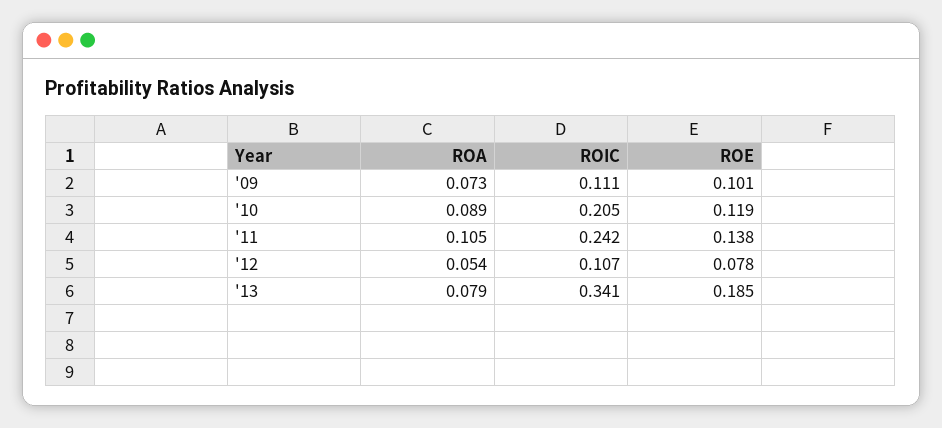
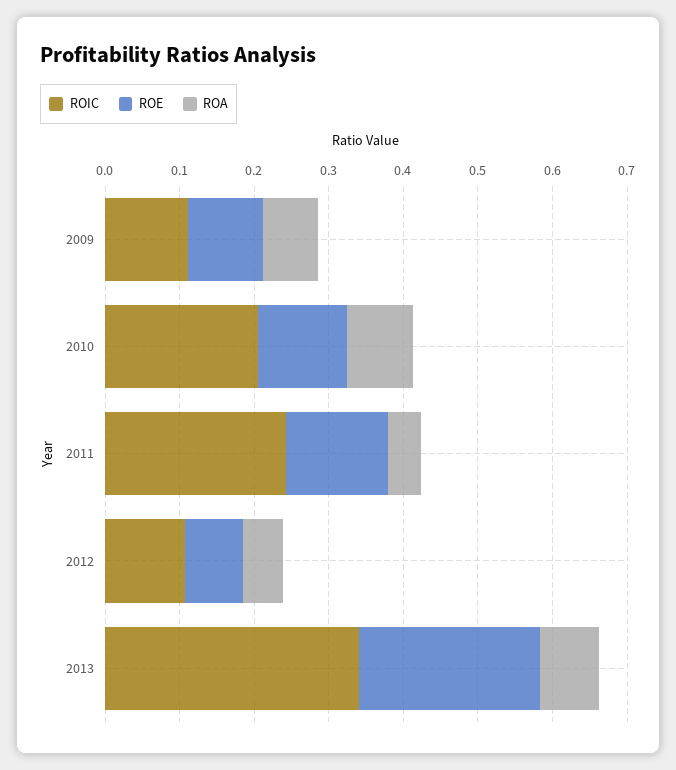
ROA, '11: 0.105 -> 0.04
ROE, '13: 0.185 -> 0.24

